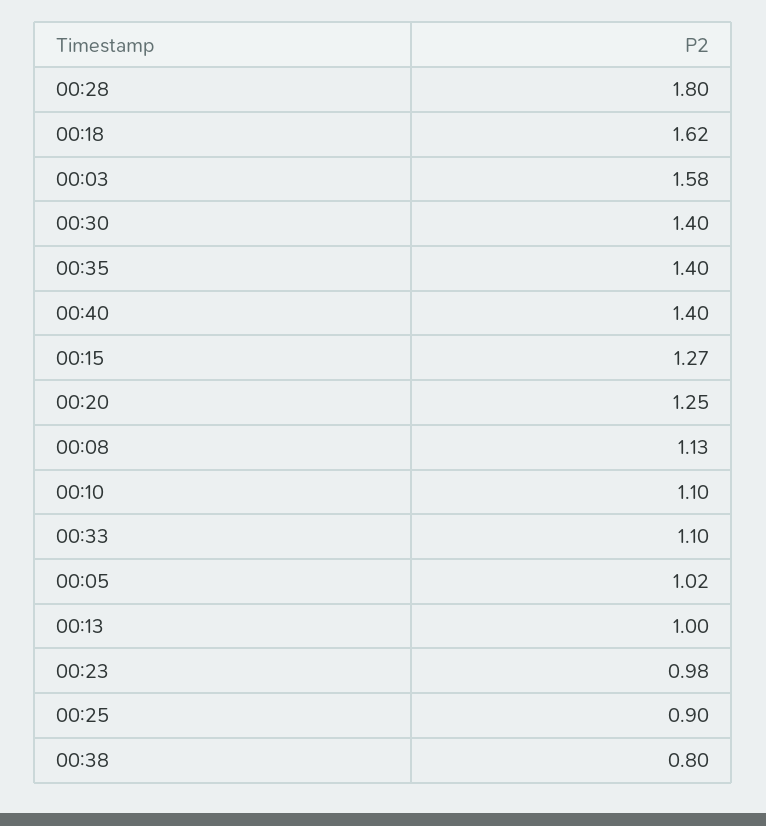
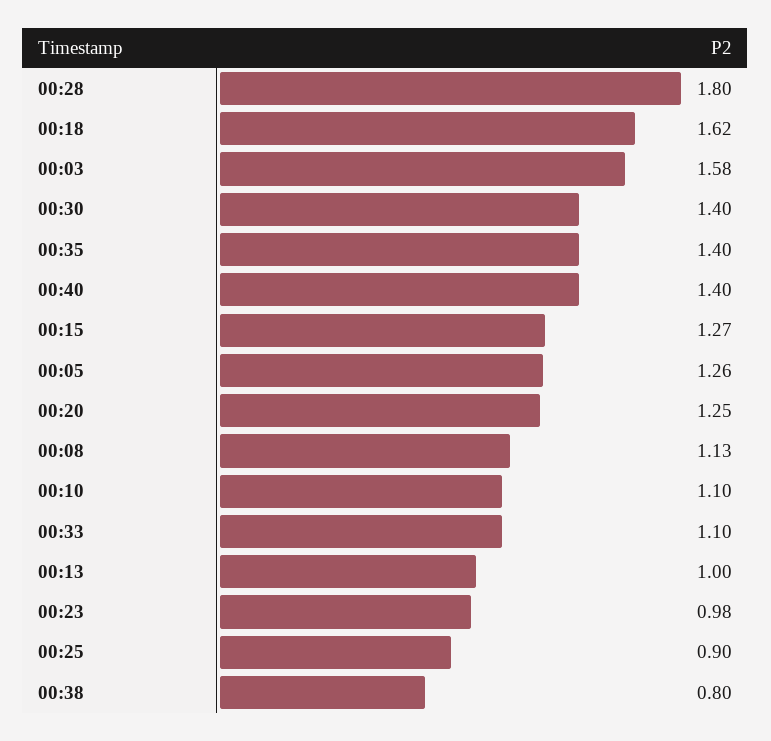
00:05: 1.02 -> 1.26

